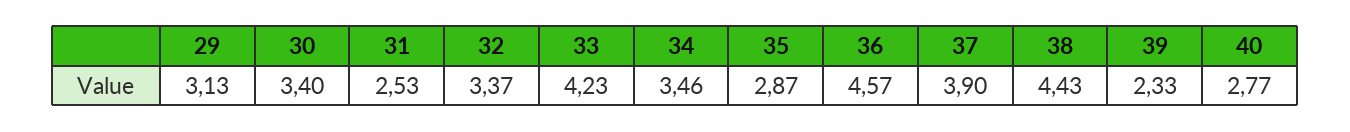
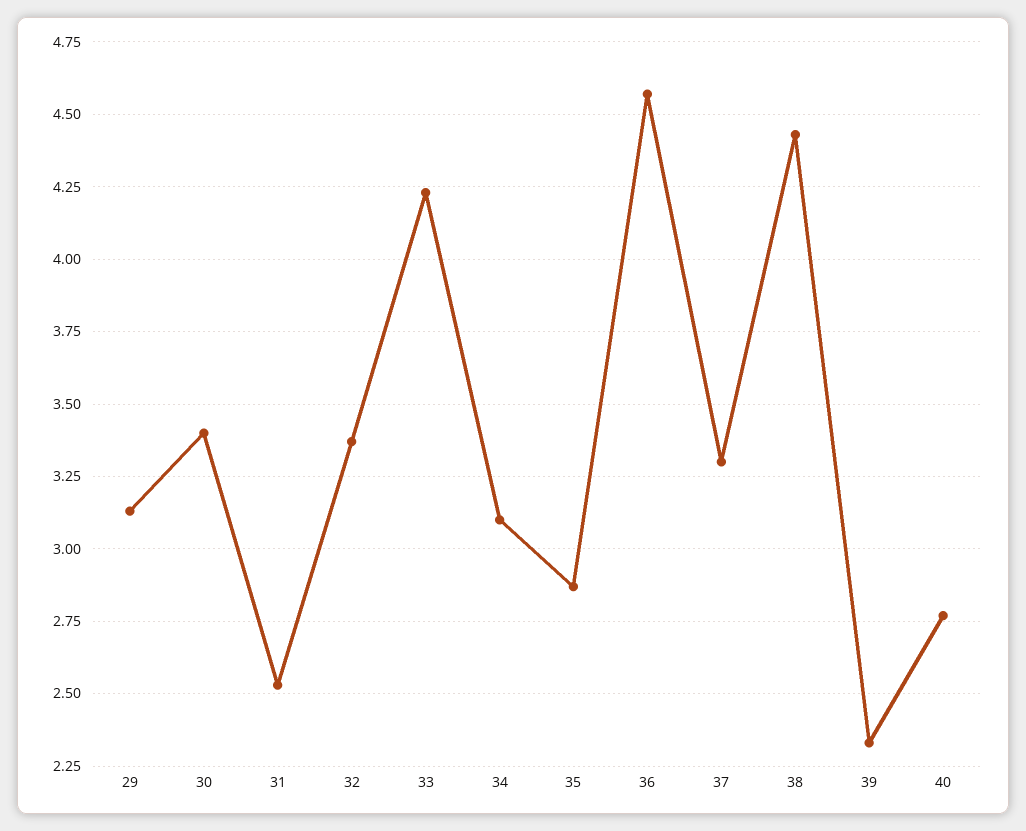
34: 3.46 -> 3.1
37: 3.9 -> 3.3

